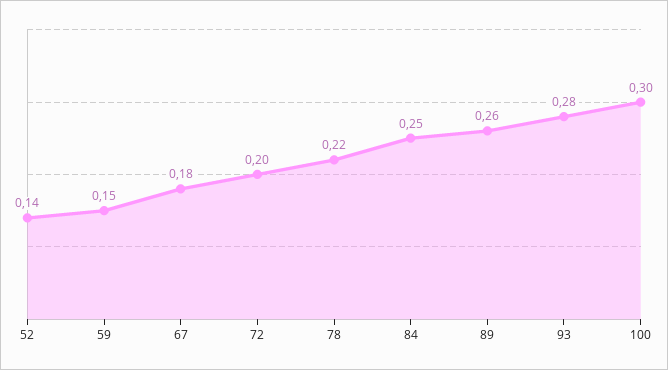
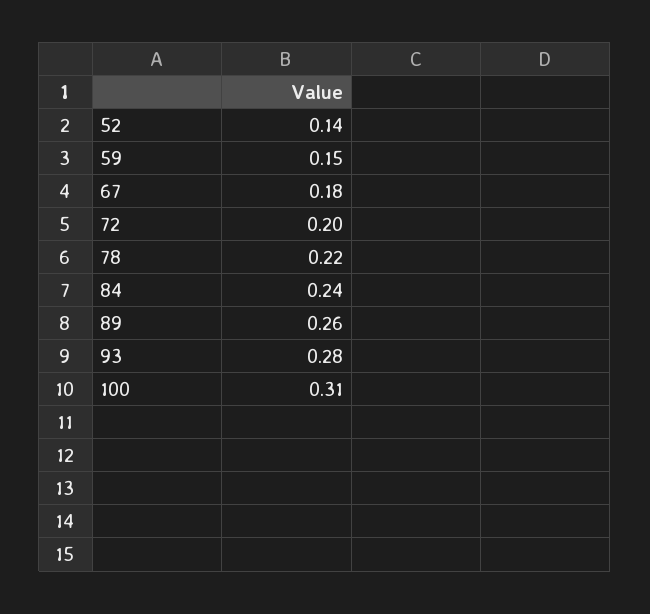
84: 0.25 -> 0.24
100: 0.3 -> 0.31

